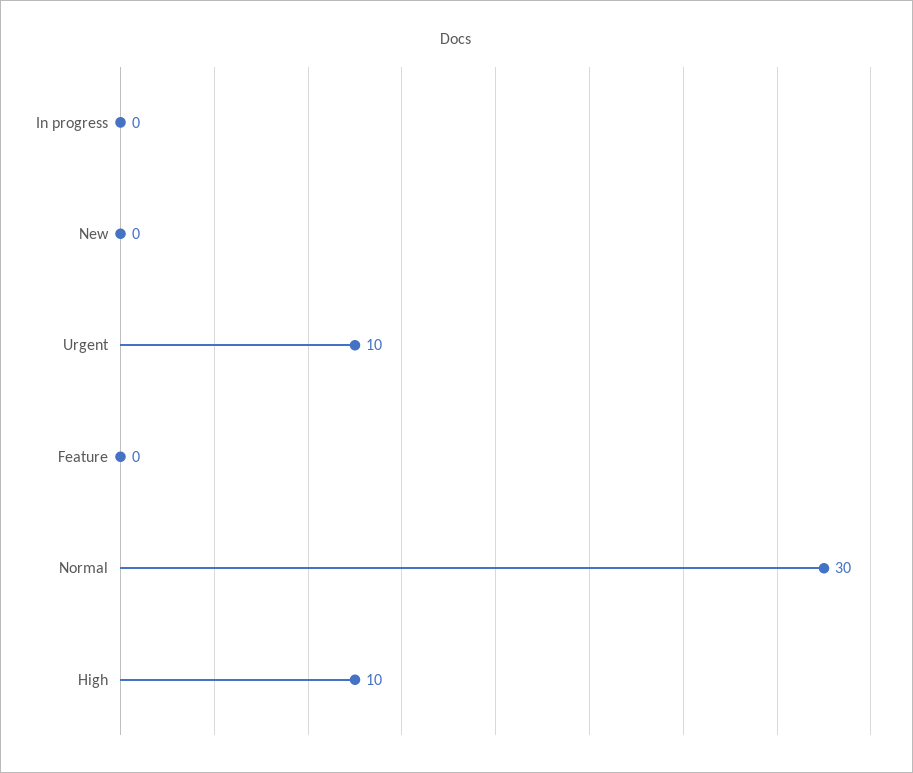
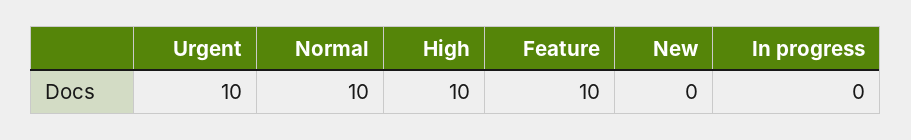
Feature: 0 -> 10
Normal: 30 -> 10

